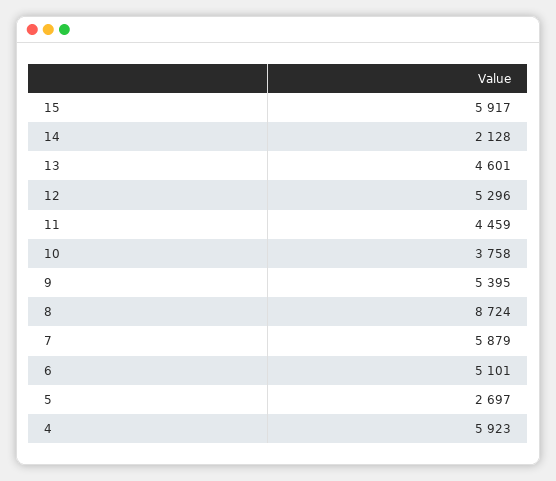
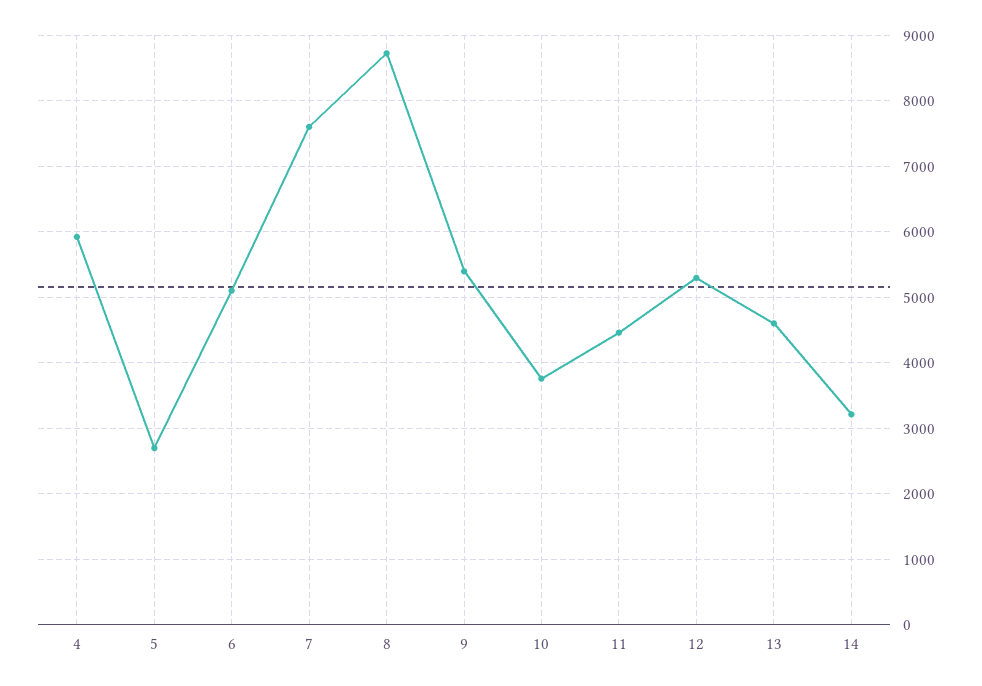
15: 5917 -> none
14: 2128 -> 3200
7: 5879 -> 7600

